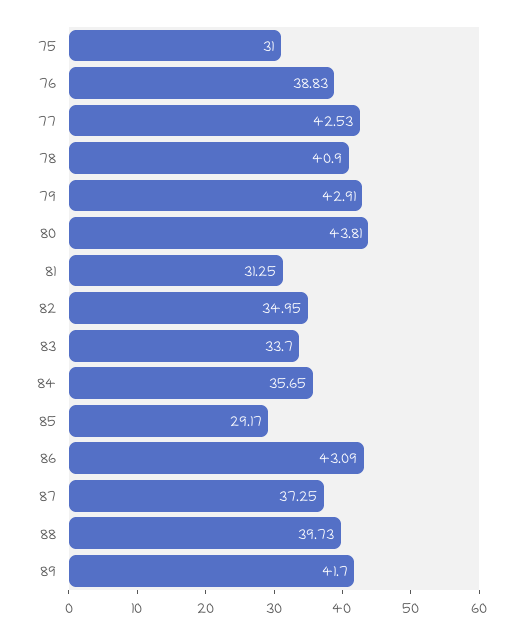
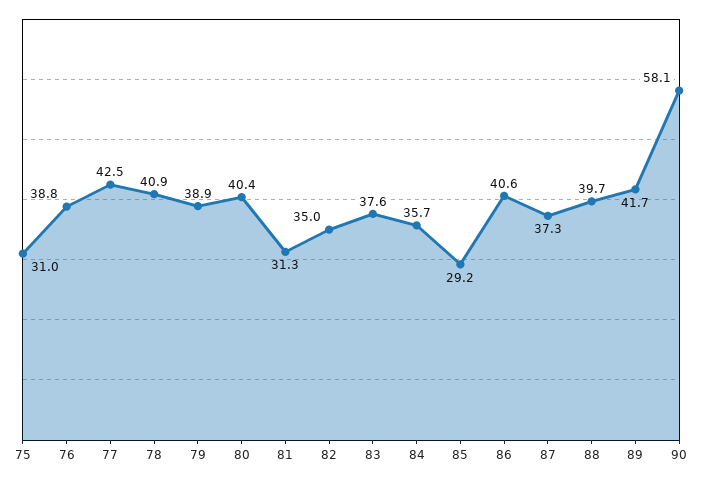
79: 42.91 -> 38.9
80: 43.81 -> 40.4
83: 33.7 -> 37.6
86: 43.09 -> 40.6
90: none -> 58.1

